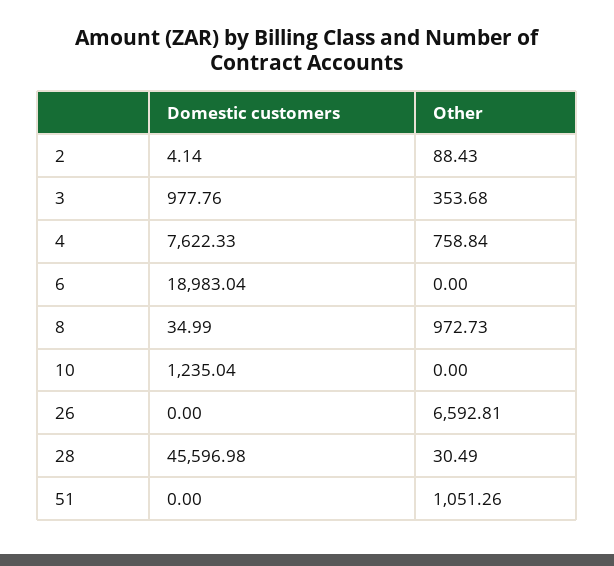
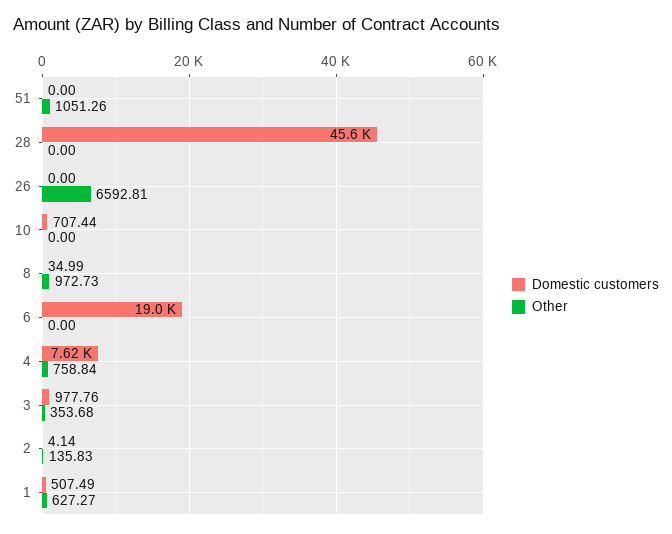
Other, 2: 88.43 -> 135.83
Domestic customers, 10: 1235.04 -> 707.44
Other, 28: 30.49 -> 0
Domestic customers, 1: none -> 507.49
Other, 1: none -> 627.27

